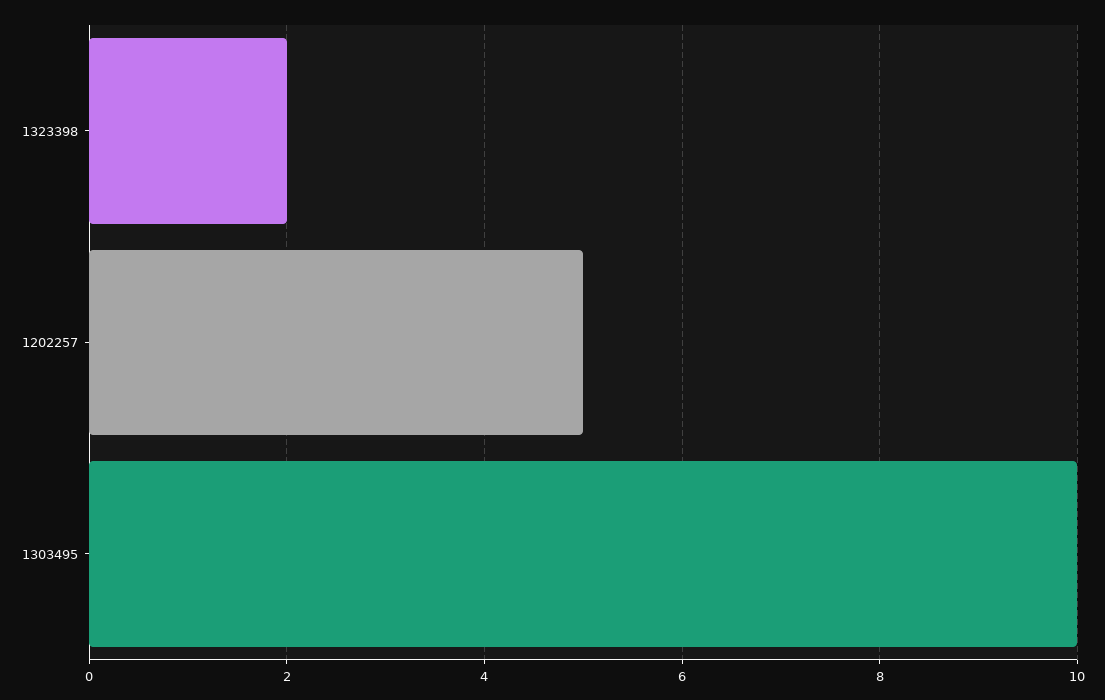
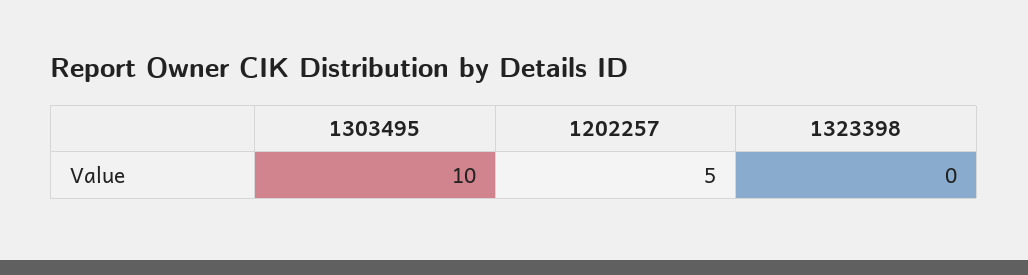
1323398: 2 -> 0

